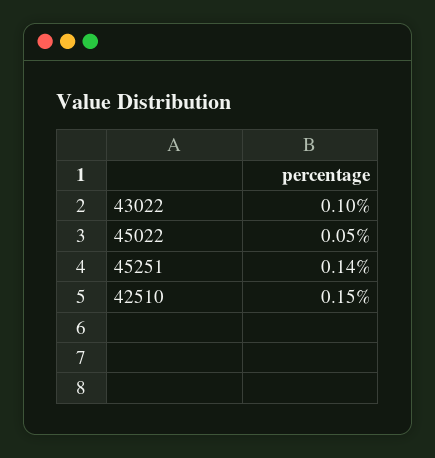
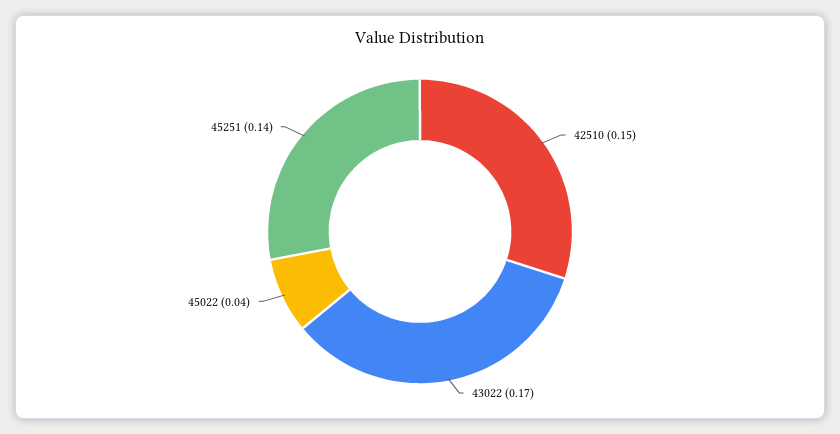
43022: 0.1 -> 0.17
45022: 0.05 -> 0.04

